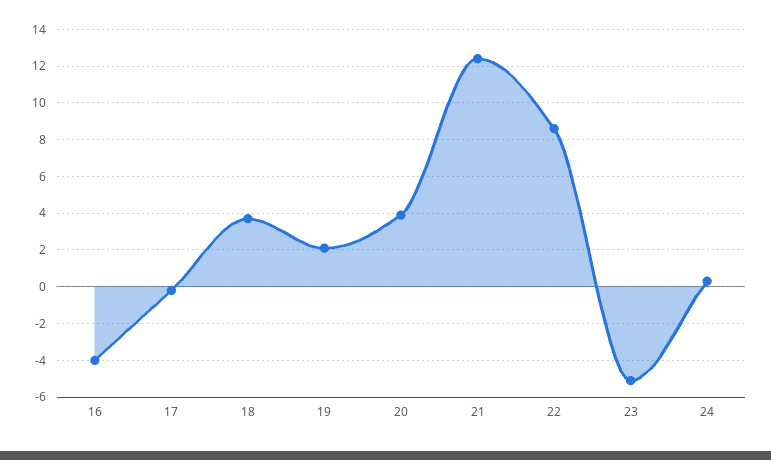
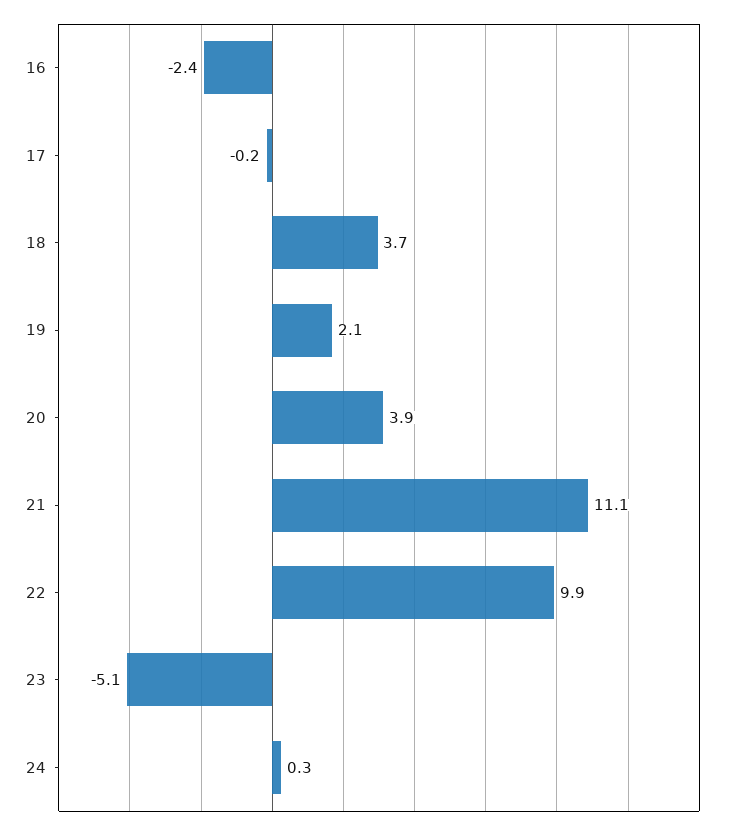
16: -4 -> -2.4
21: 12.5 -> 11.1
22: 8.5 -> 9.9

